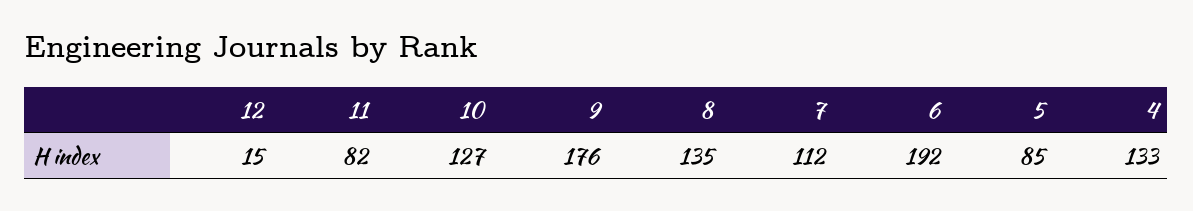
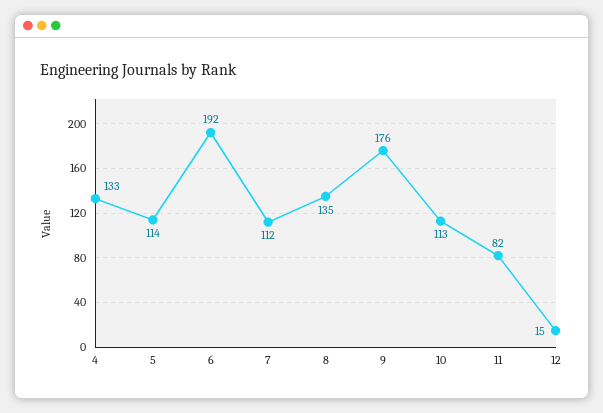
10: 127 -> 113
5: 85 -> 114

